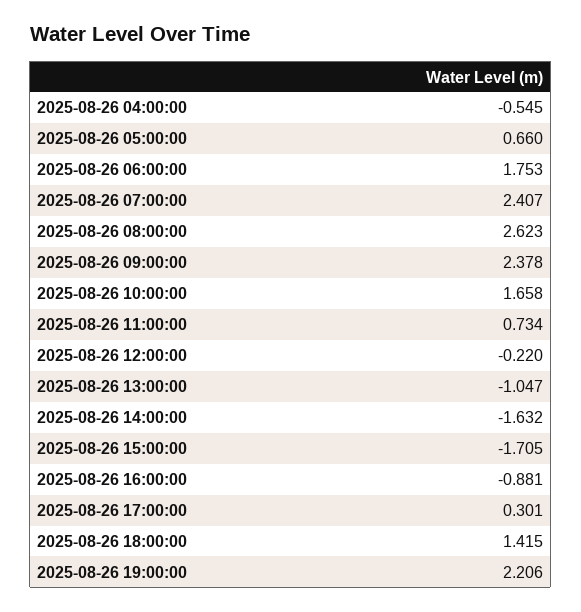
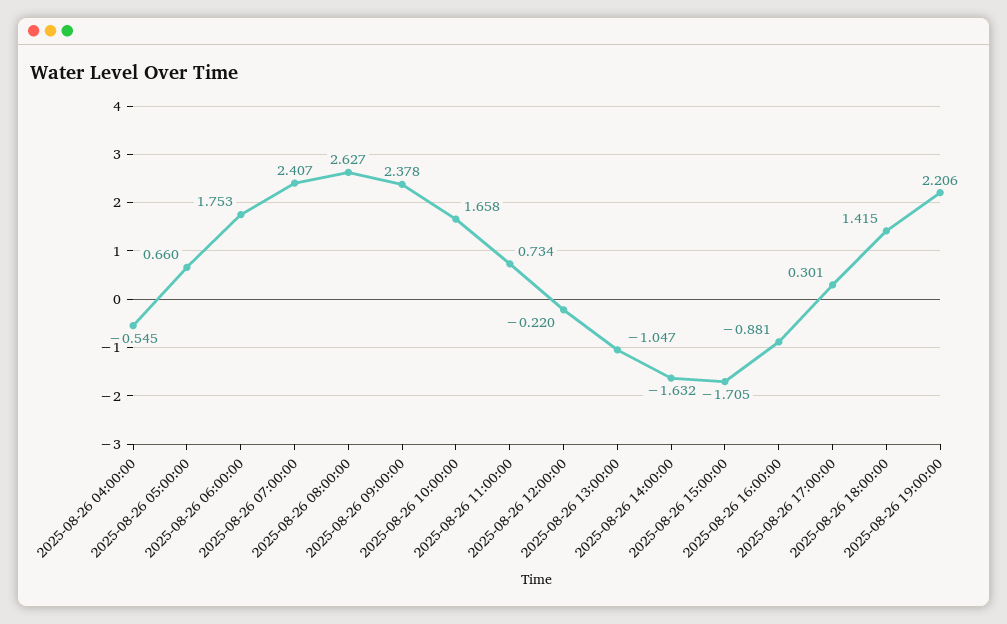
2025-08-26 08:00:00: 2.623 -> 2.627

